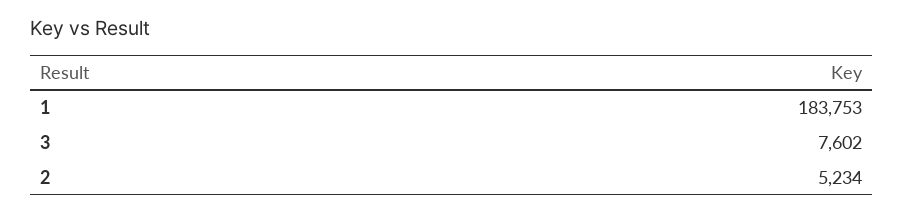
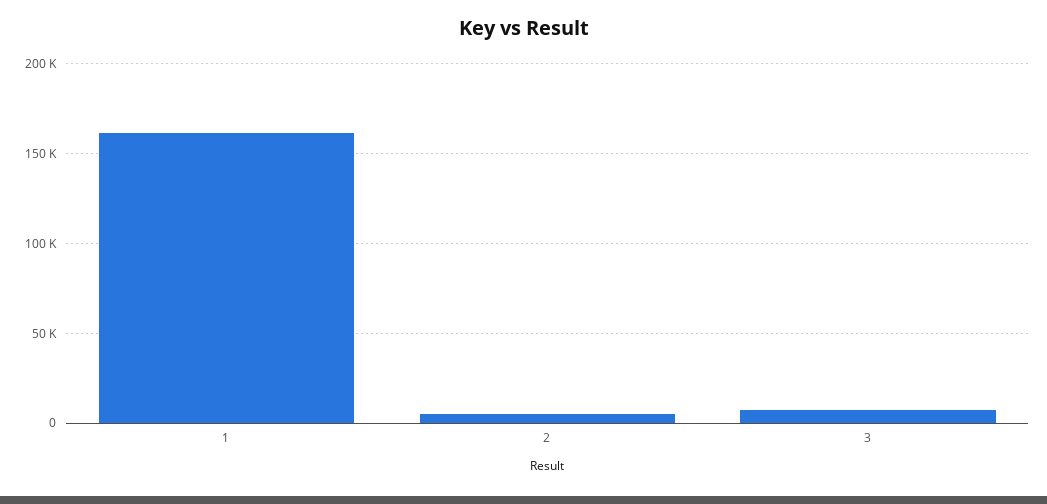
1: 183753 -> 160000

